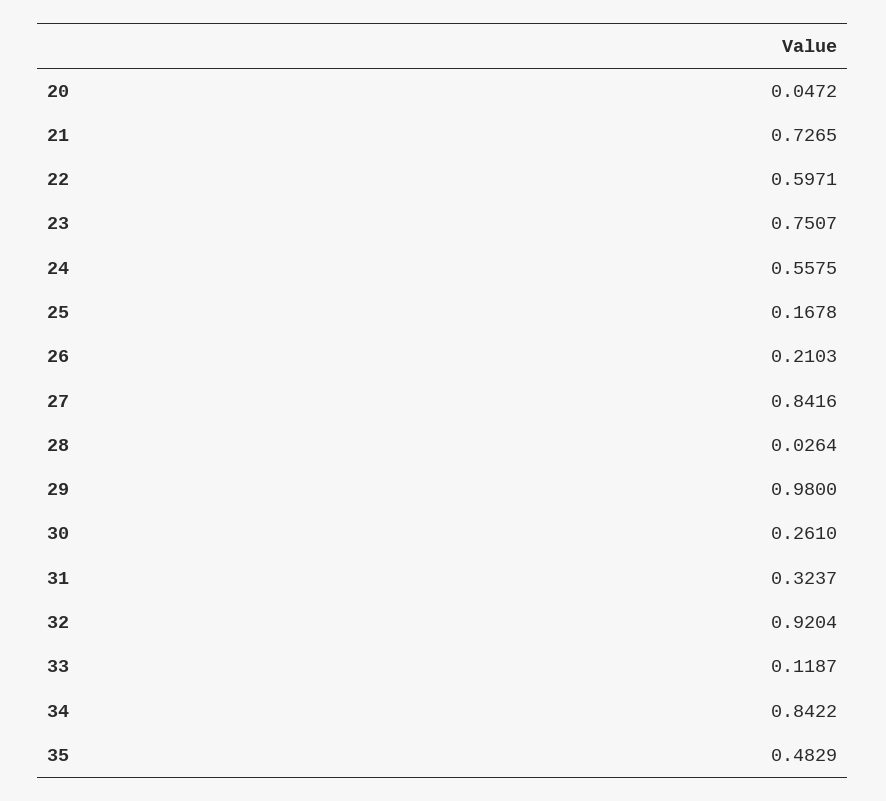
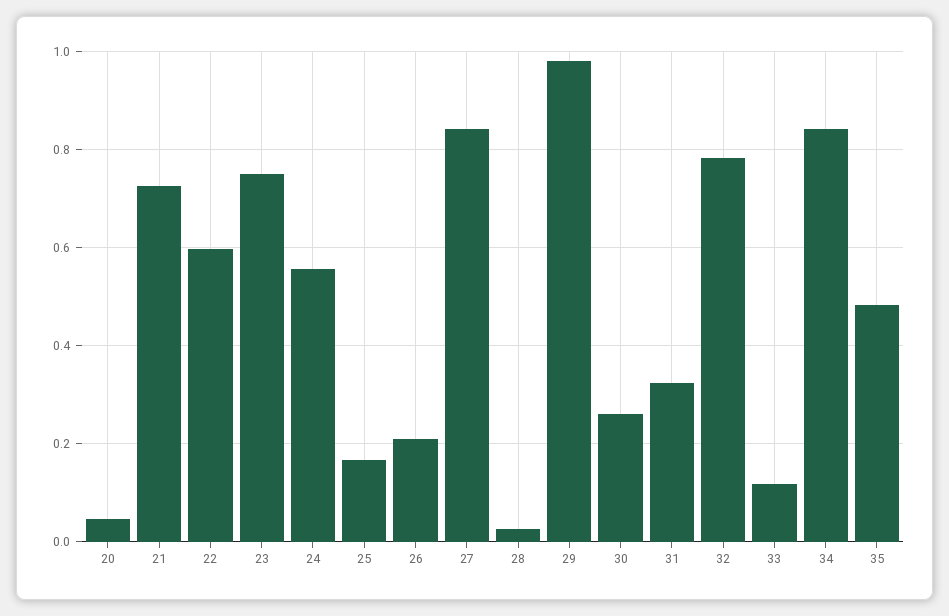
32: 0.9204 -> 0.78

